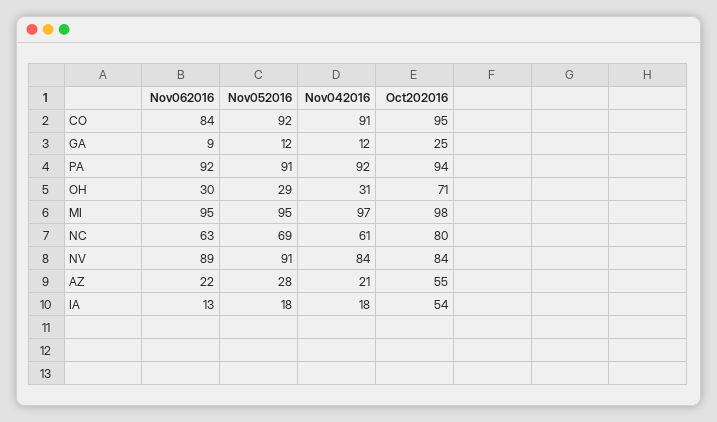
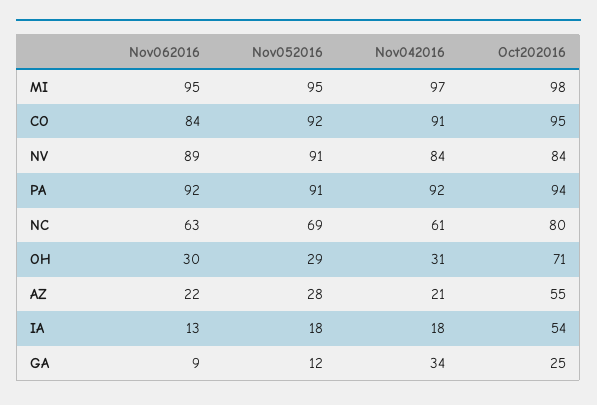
Nov042016, GA: 12 -> 34

